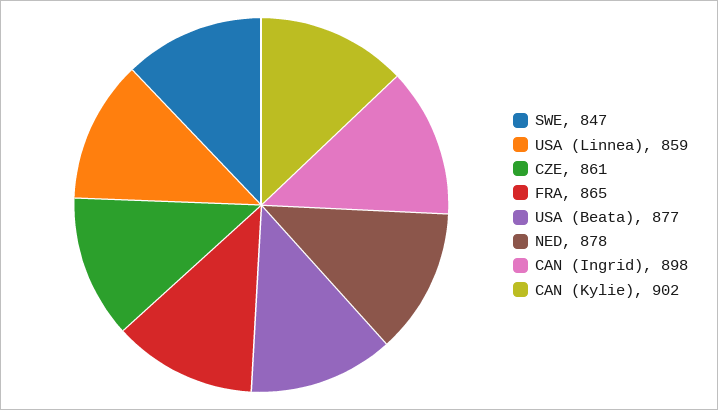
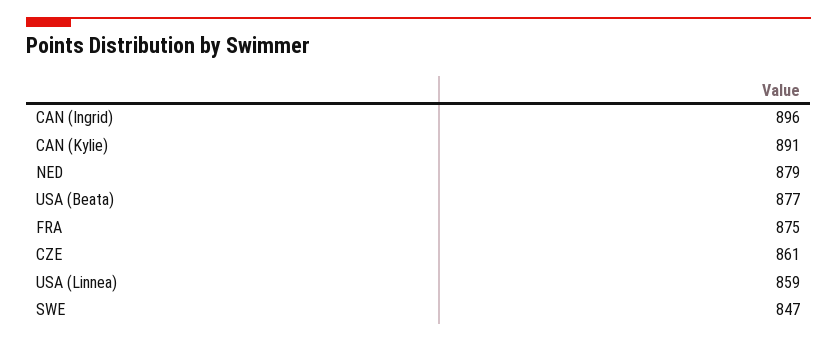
FRA: 865 -> 875
NED: 878 -> 879
CAN (Ingrid): 898 -> 896
CAN (Kylie): 902 -> 891

